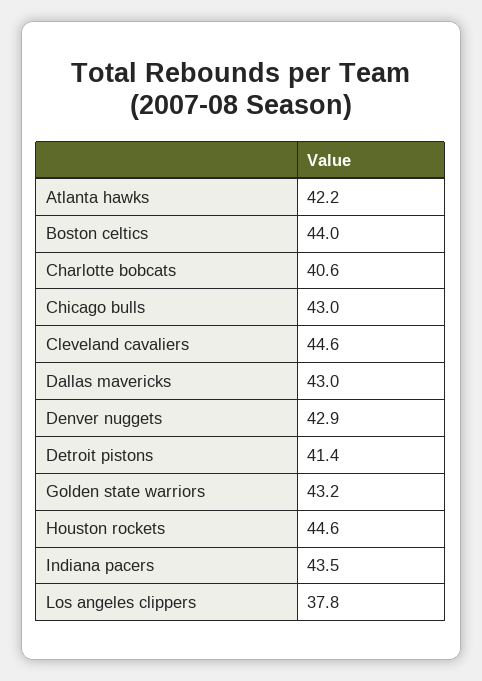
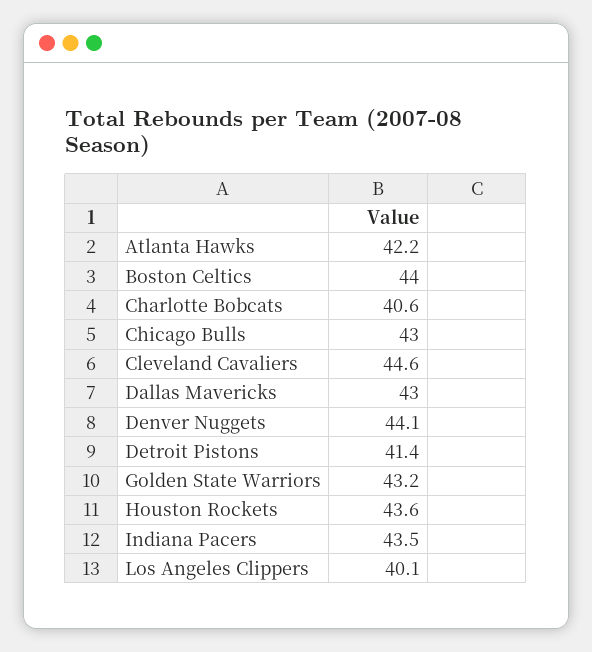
Denver nuggets: 42.9 -> 44.1
Houston rockets: 44.6 -> 43.6
Los angeles clippers: 37.8 -> 40.1

